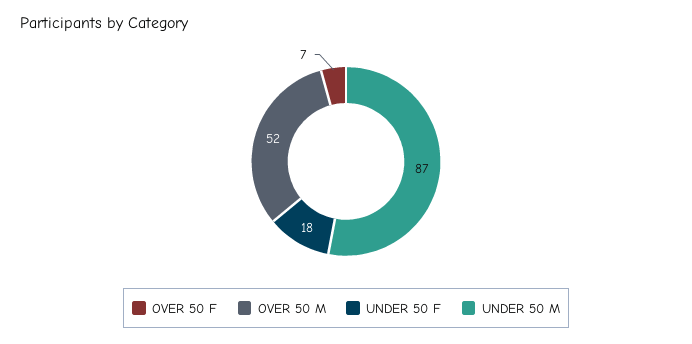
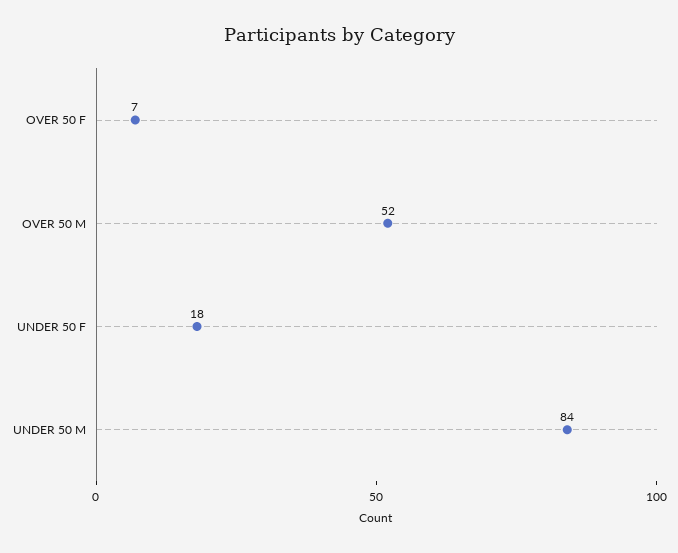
UNDER 50 M: 87 -> 84

